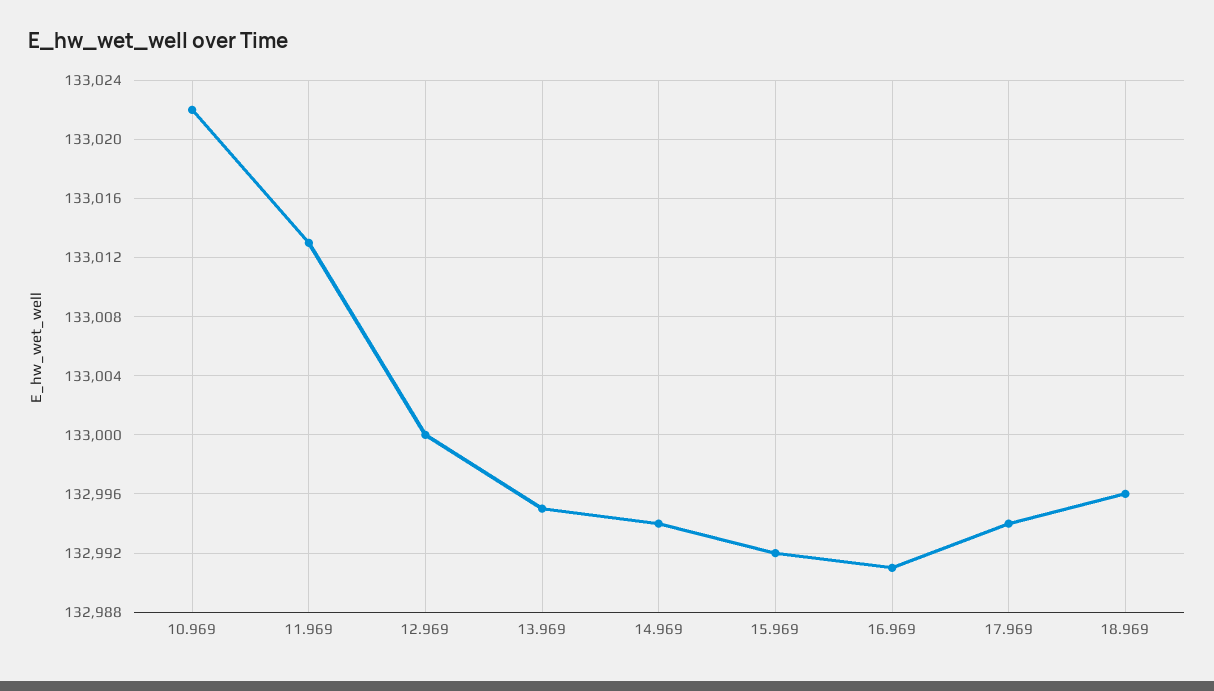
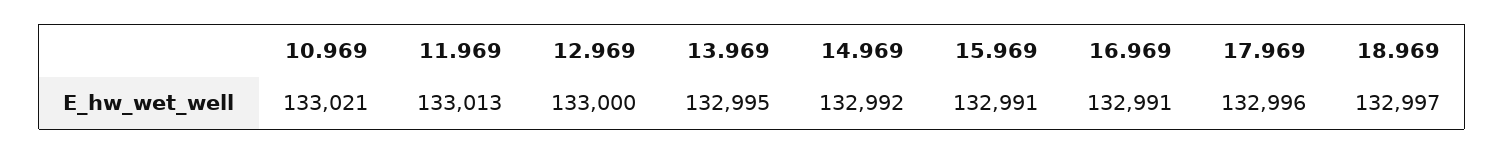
10.969: 133022 -> 133021
14.969: 132994 -> 132992
15.969: 132992 -> 132991
17.969: 132994 -> 132996
18.969: 132996 -> 132997

